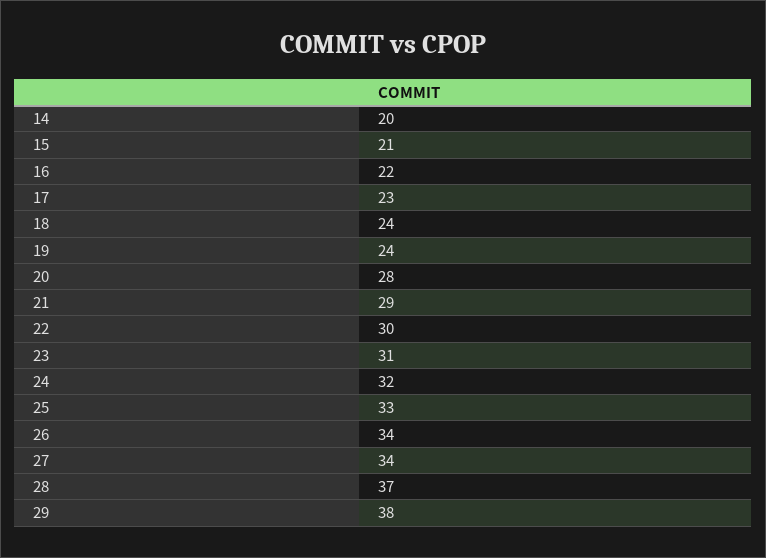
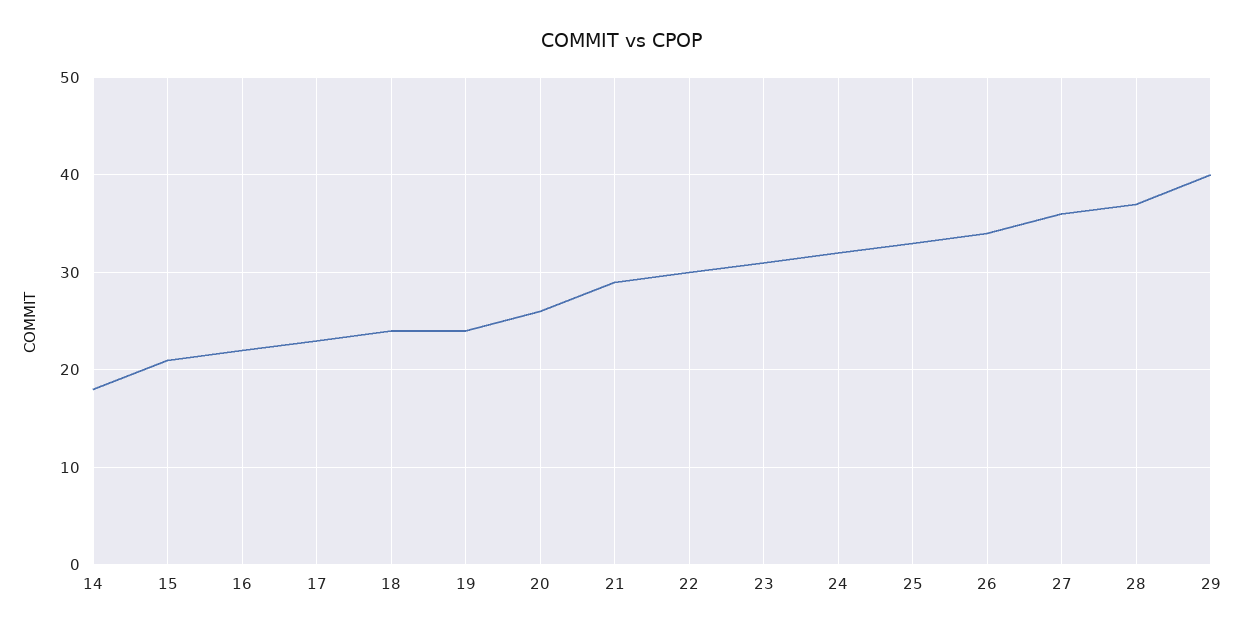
14: 20 -> 18
20: 28 -> 26
27: 34 -> 36
29: 38 -> 40

